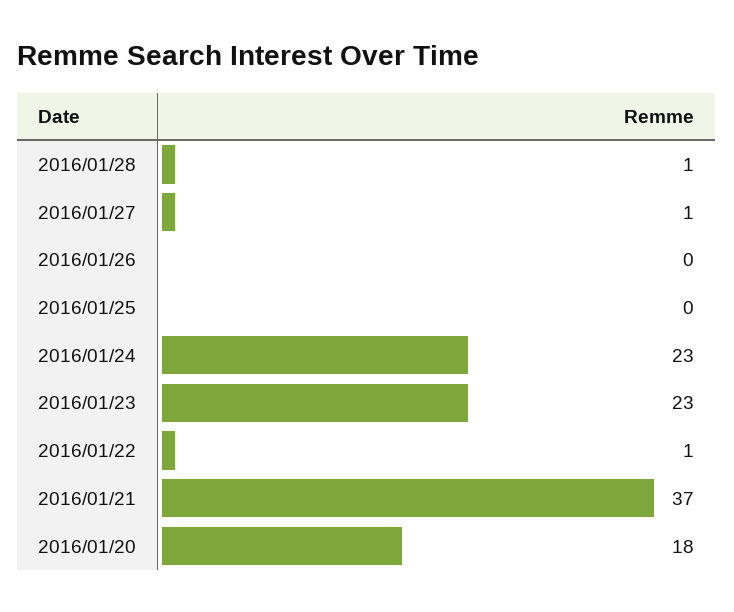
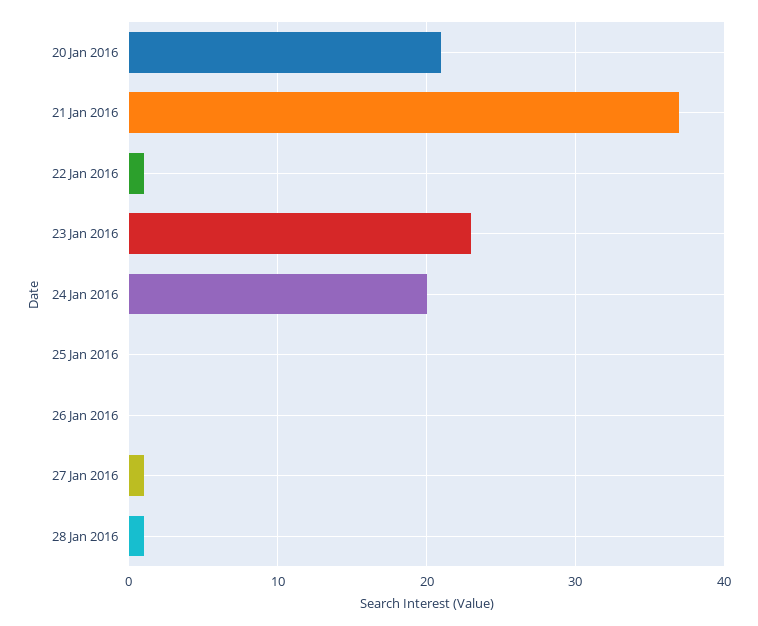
2016/01/24: 23 -> 20
2016/01/20: 18 -> 21

